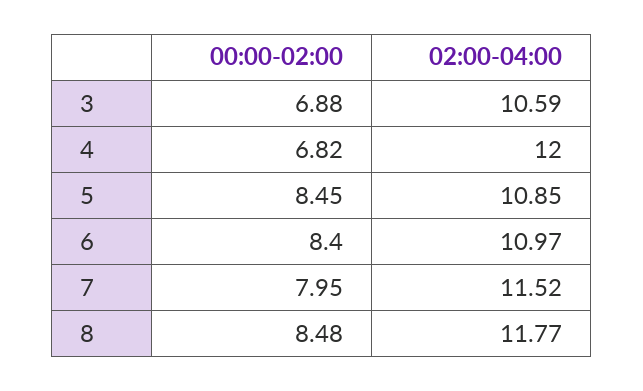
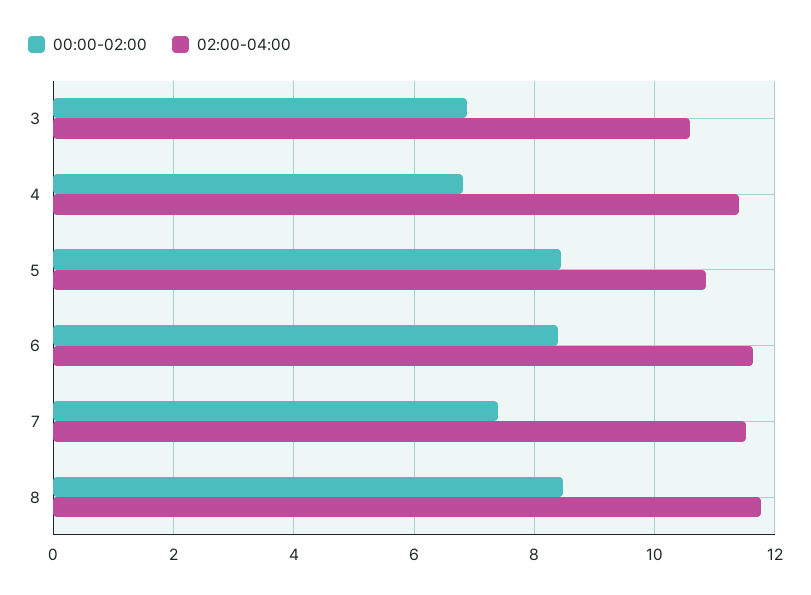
02:00-04:00, 4: 12 -> 11.4
02:00-04:00, 6: 10.97 -> 11.6
00:00-02:00, 7: 7.95 -> 7.4

